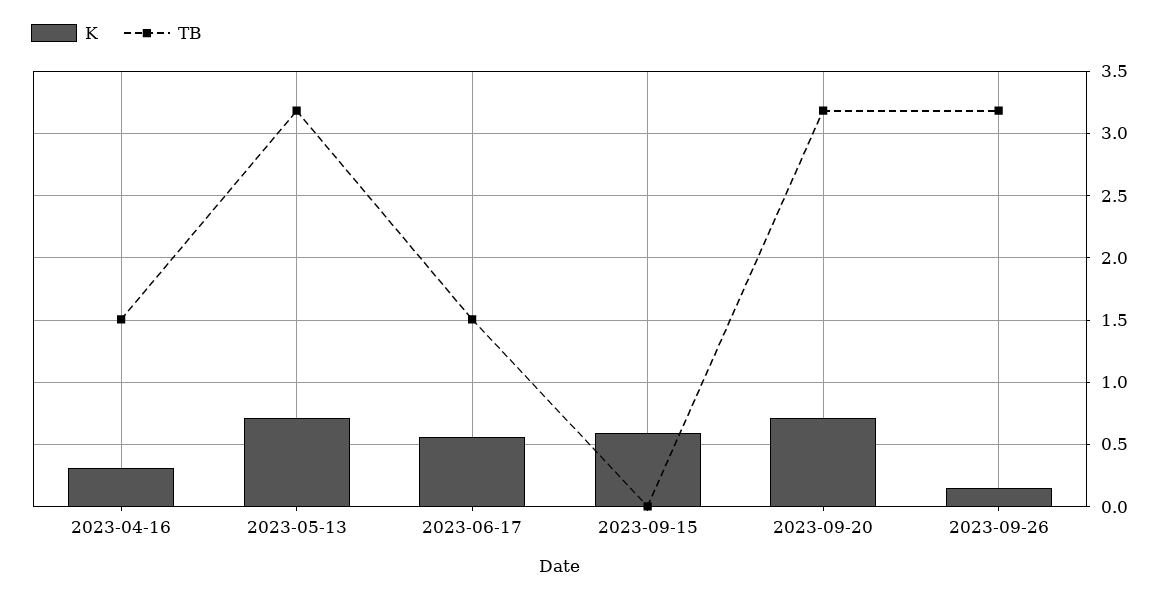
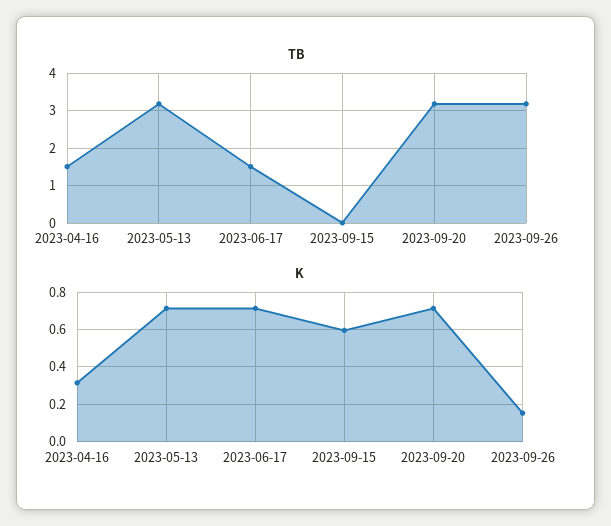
K, 2023-06-17: 0.55 -> 0.7

